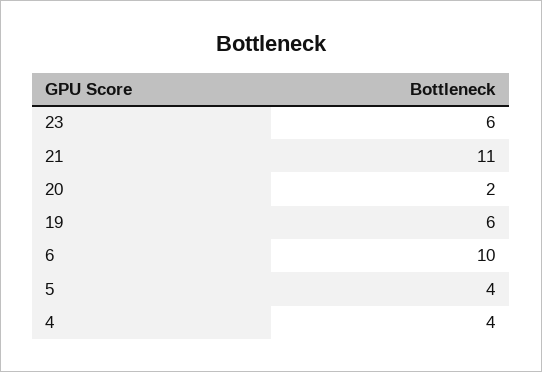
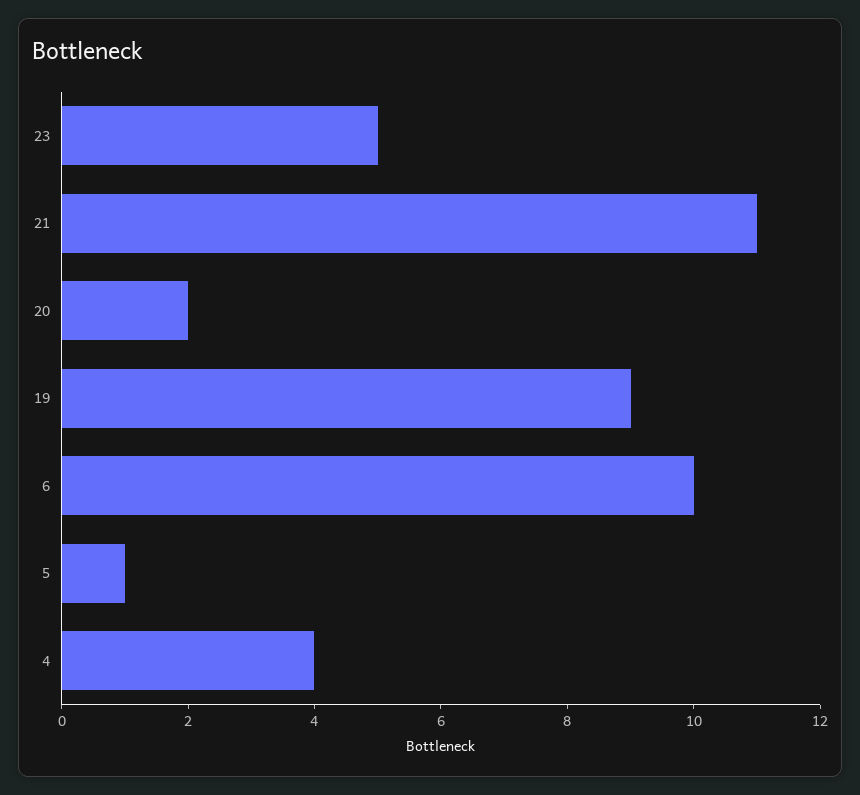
23: 6 -> 5
19: 6 -> 9
5: 4 -> 1

